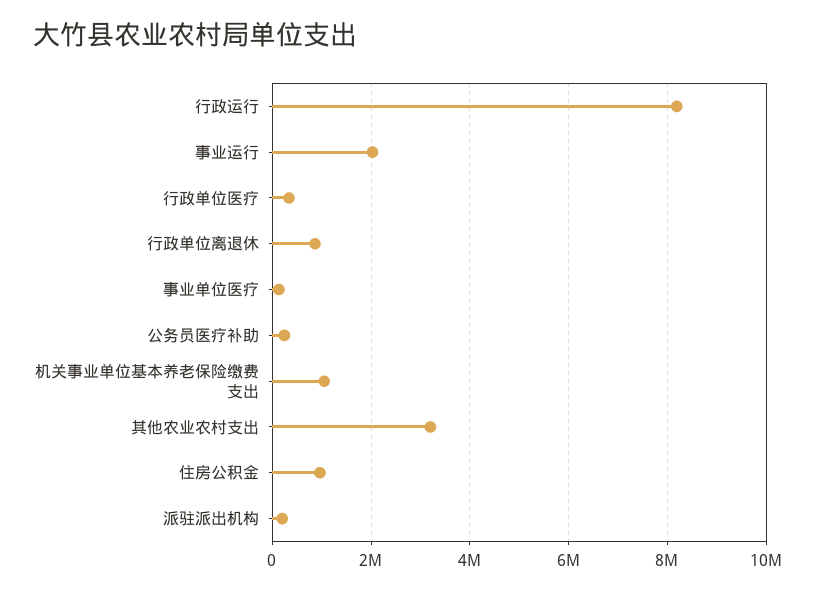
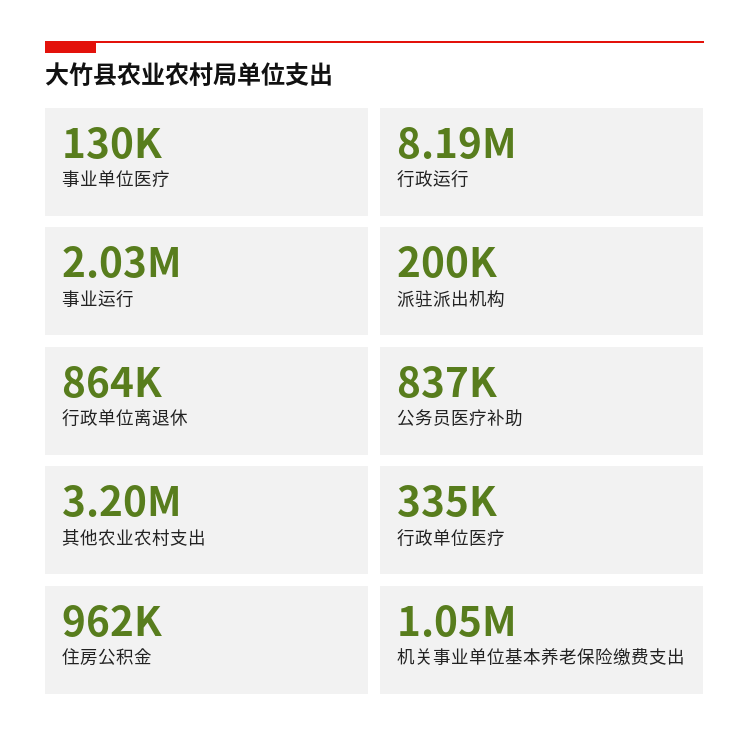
公务员医疗补助: 200000 -> 837000

